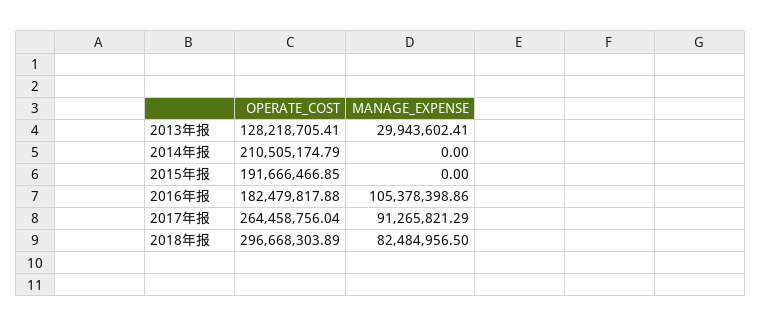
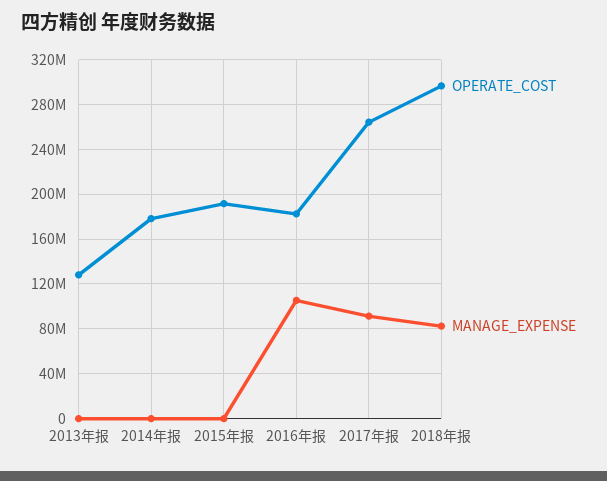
MANAGE_EXPENSE, 2013年报: 29943602.41 -> 0
OPERATE_COST, 2014年报: 210505174.79 -> 180000000

